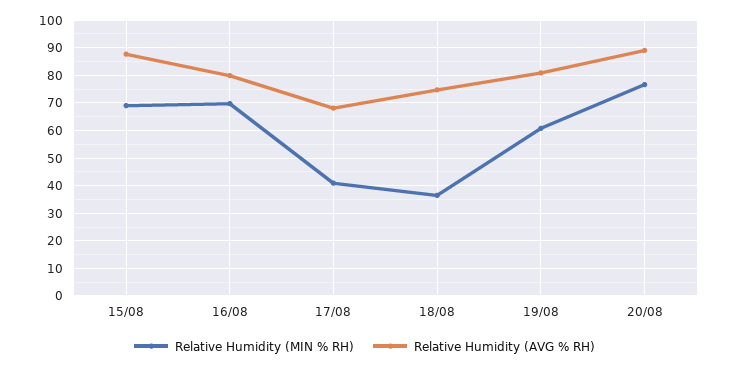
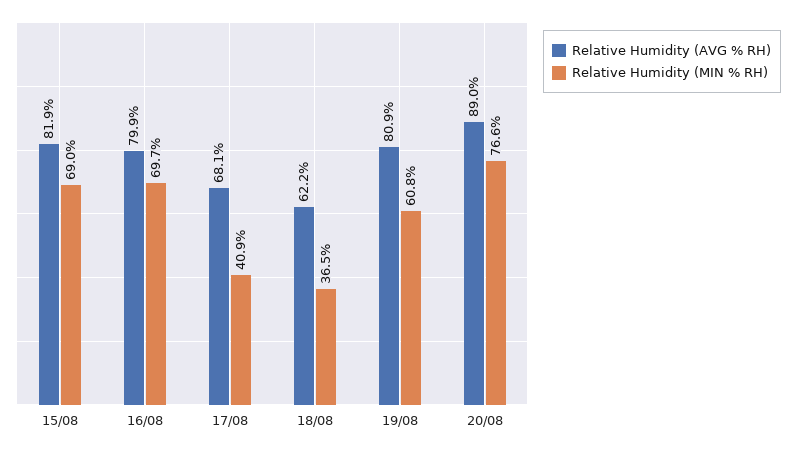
Relative Humidity (AVG % RH), 15/08: 87.5 -> 81.9
Relative Humidity (AVG % RH), 18/08: 75 -> 62.2

